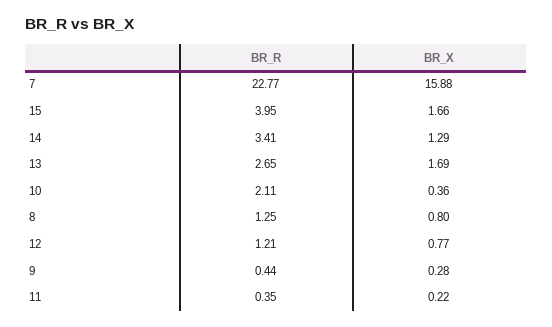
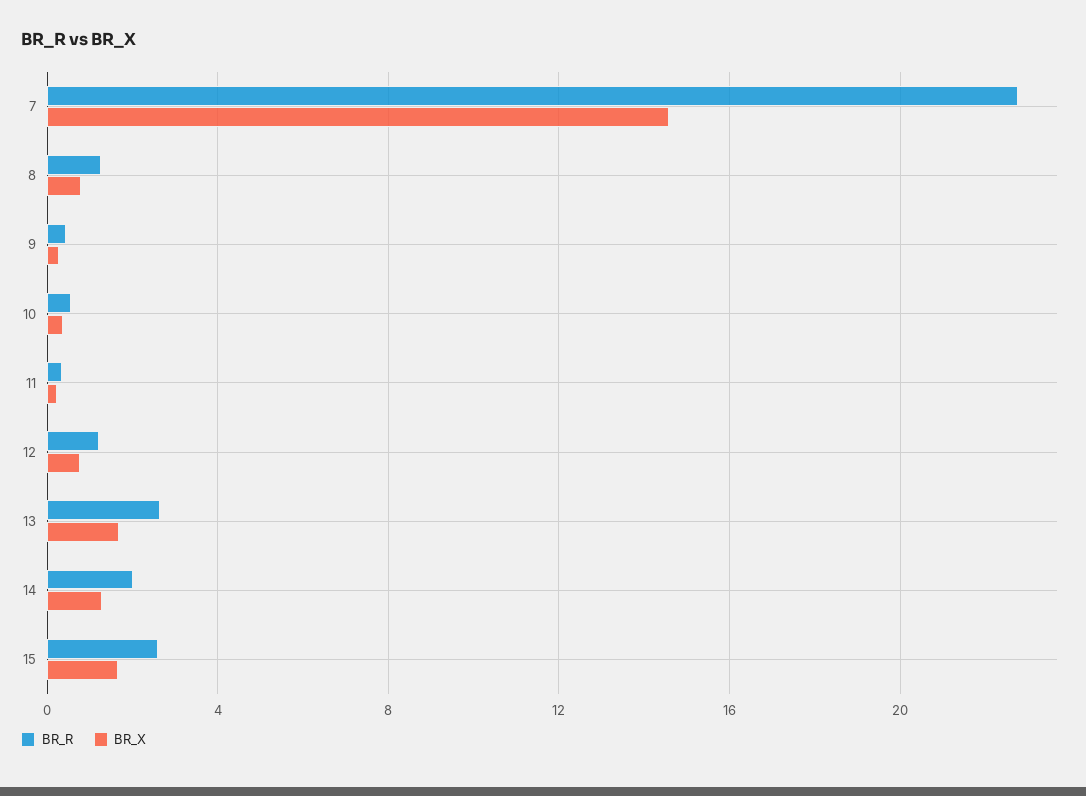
BR_X, 7: 15.88 -> 14.5
BR_R, 15: 3.95 -> 2.5
BR_R, 14: 3.41 -> 2
BR_R, 10: 2.11 -> 0.5

